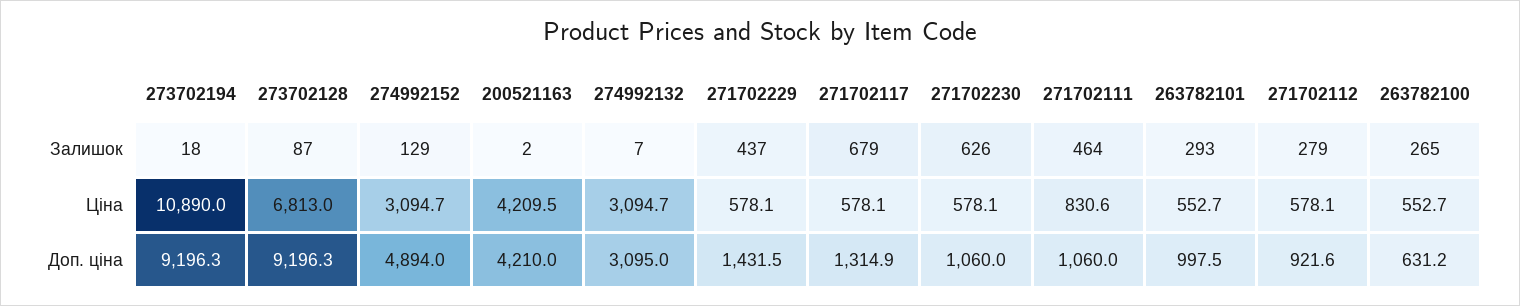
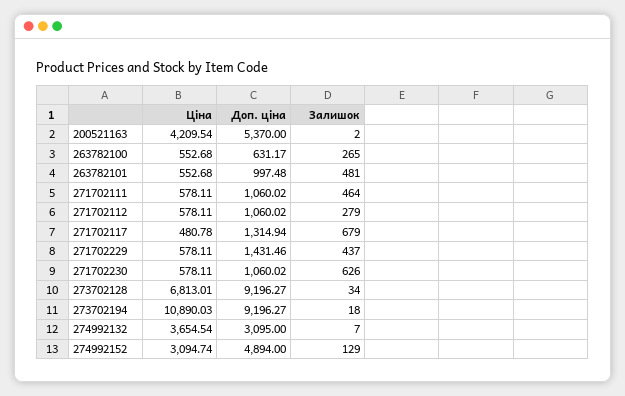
273702128, Залишок: 87 -> 34
263782101, Залишок: 293 -> 481
274992132, Ціна: 3094.7 -> 3654.54
271702117, Ціна: 578.1 -> 480.78
271702111, Ціна: 830.6 -> 578.11
200521163, Доп. ціна: 4210 -> 5370
271702112, Доп. ціна: 921.6 -> 1060.02

